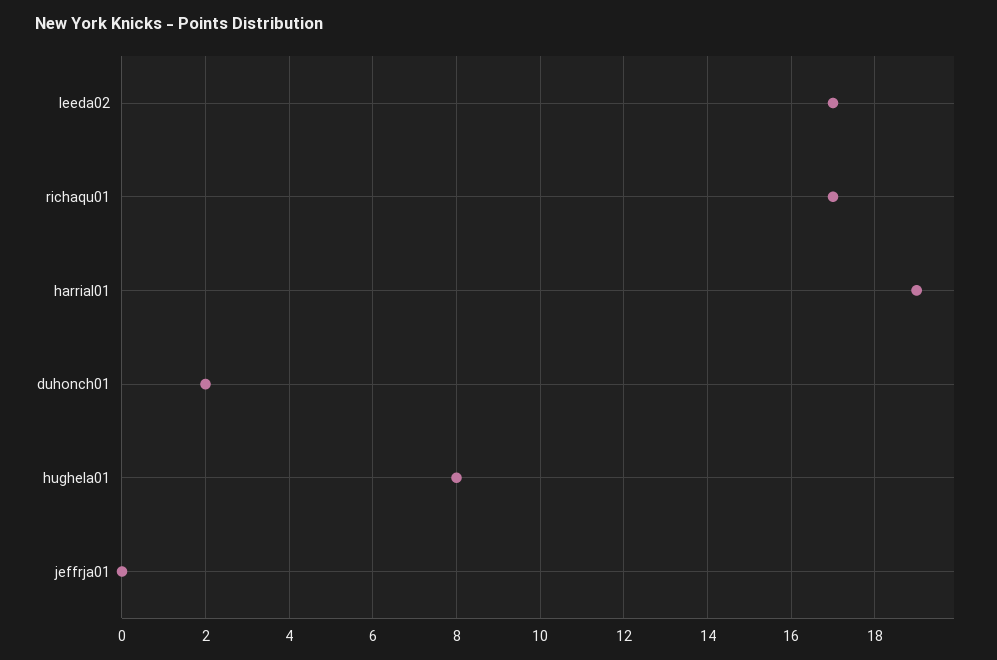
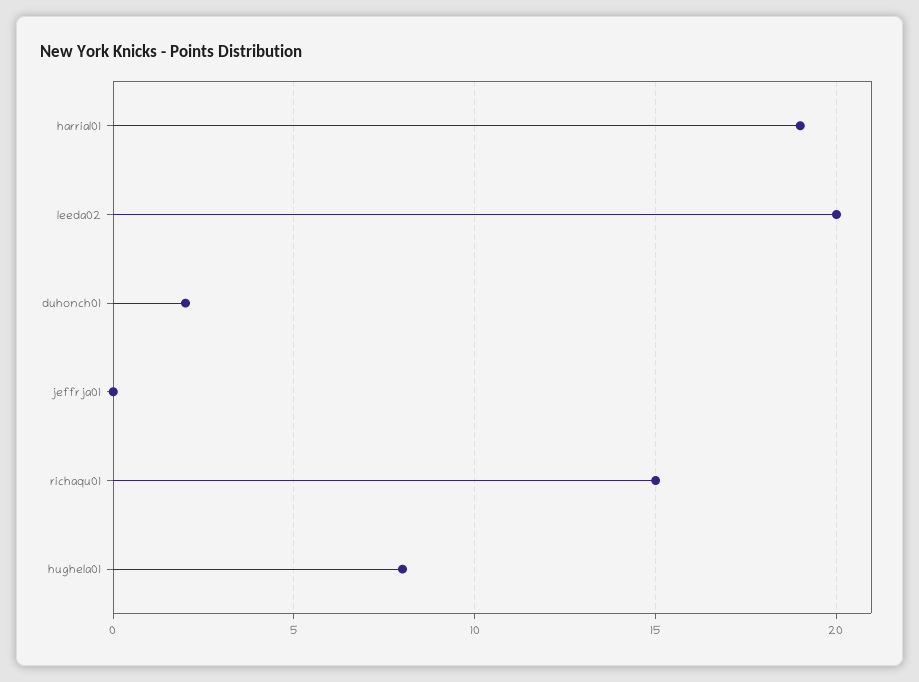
leeda02: 17 -> 20
richaqu01: 17 -> 15

